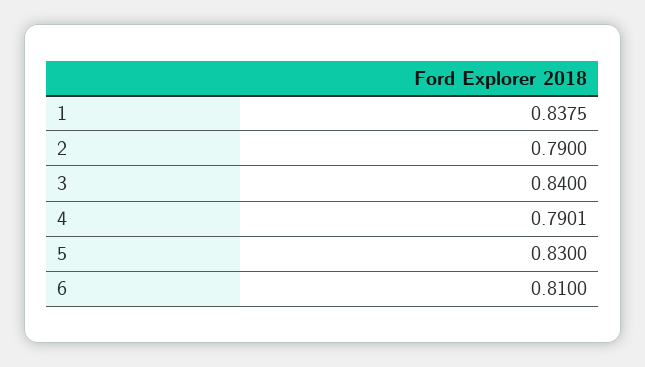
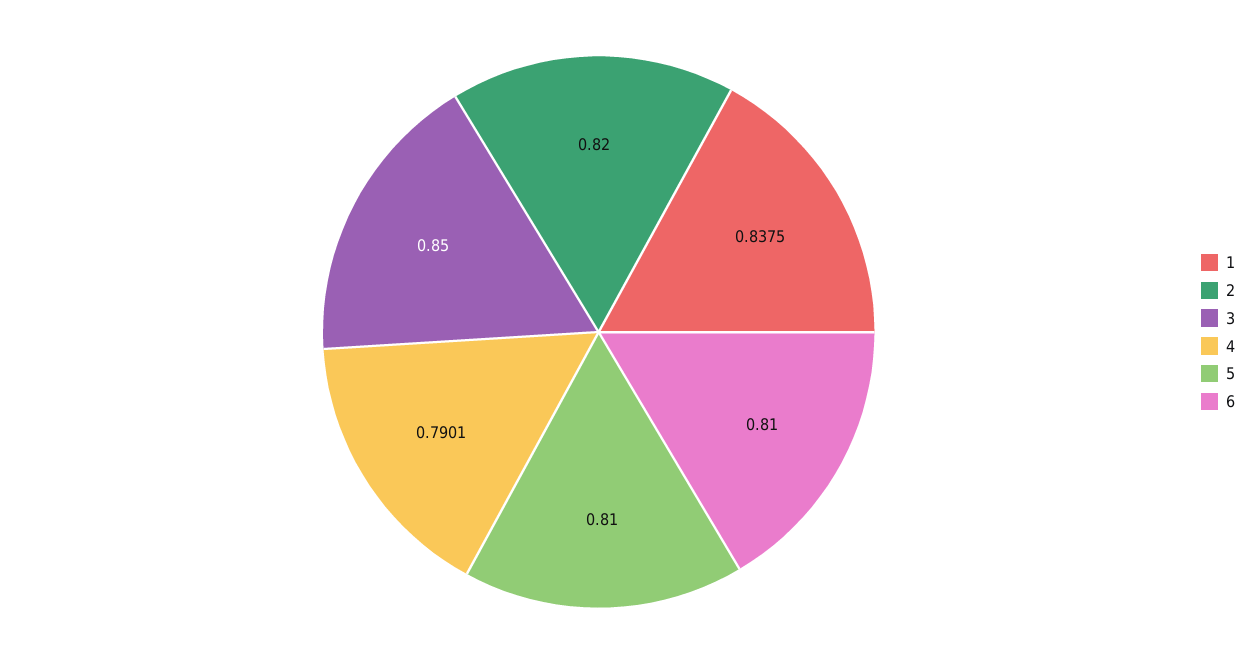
2: 0.79 -> 0.82
3: 0.84 -> 0.85
5: 0.83 -> 0.81

